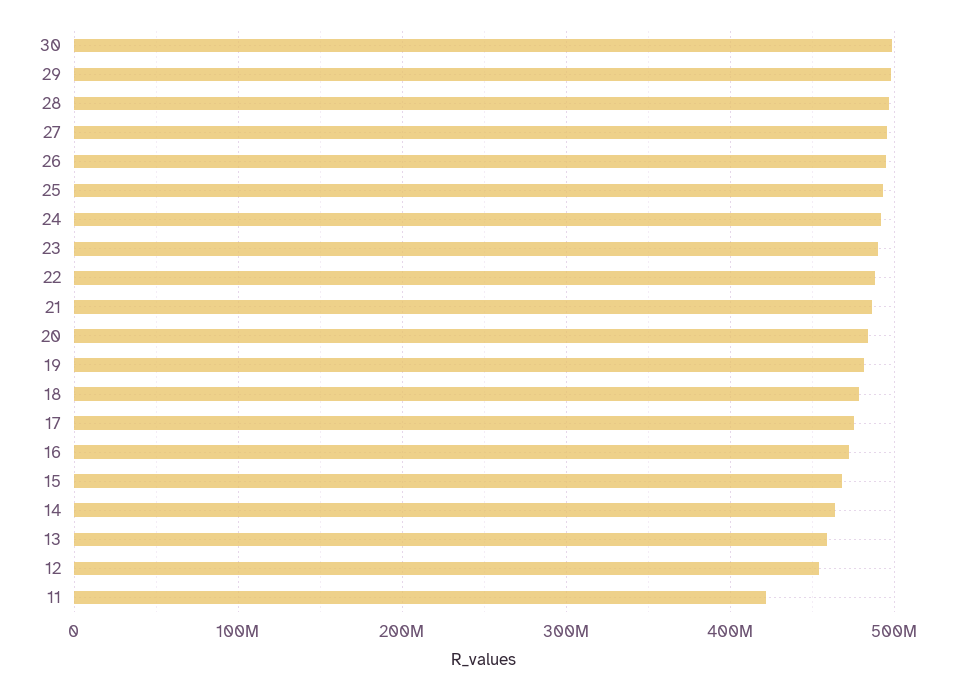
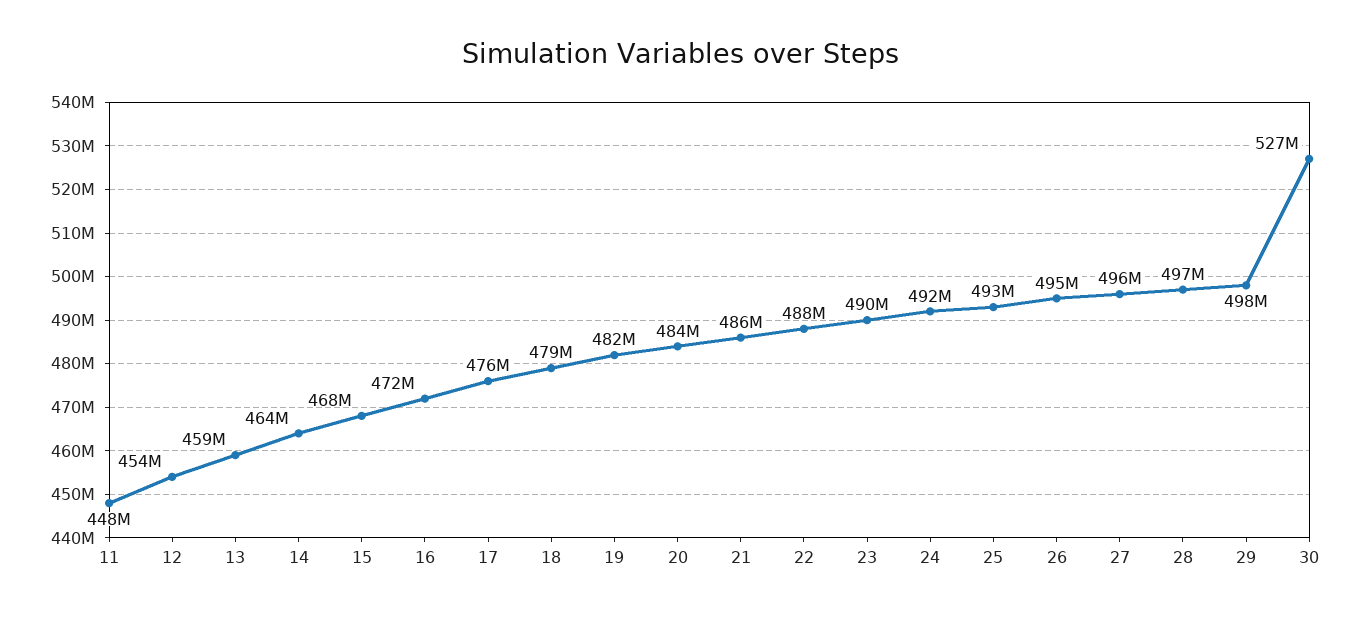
30: 500000000 -> 527000000
11: 420000000 -> 448000000

